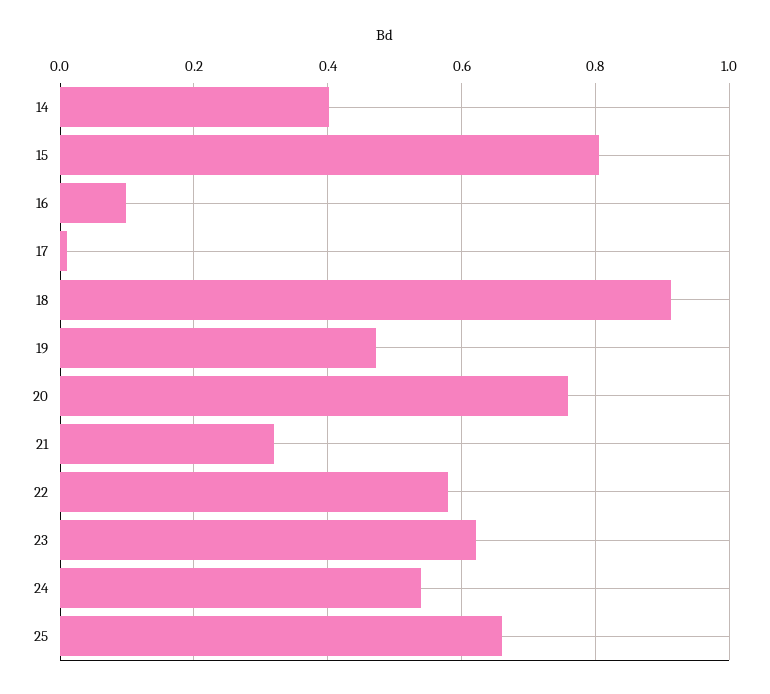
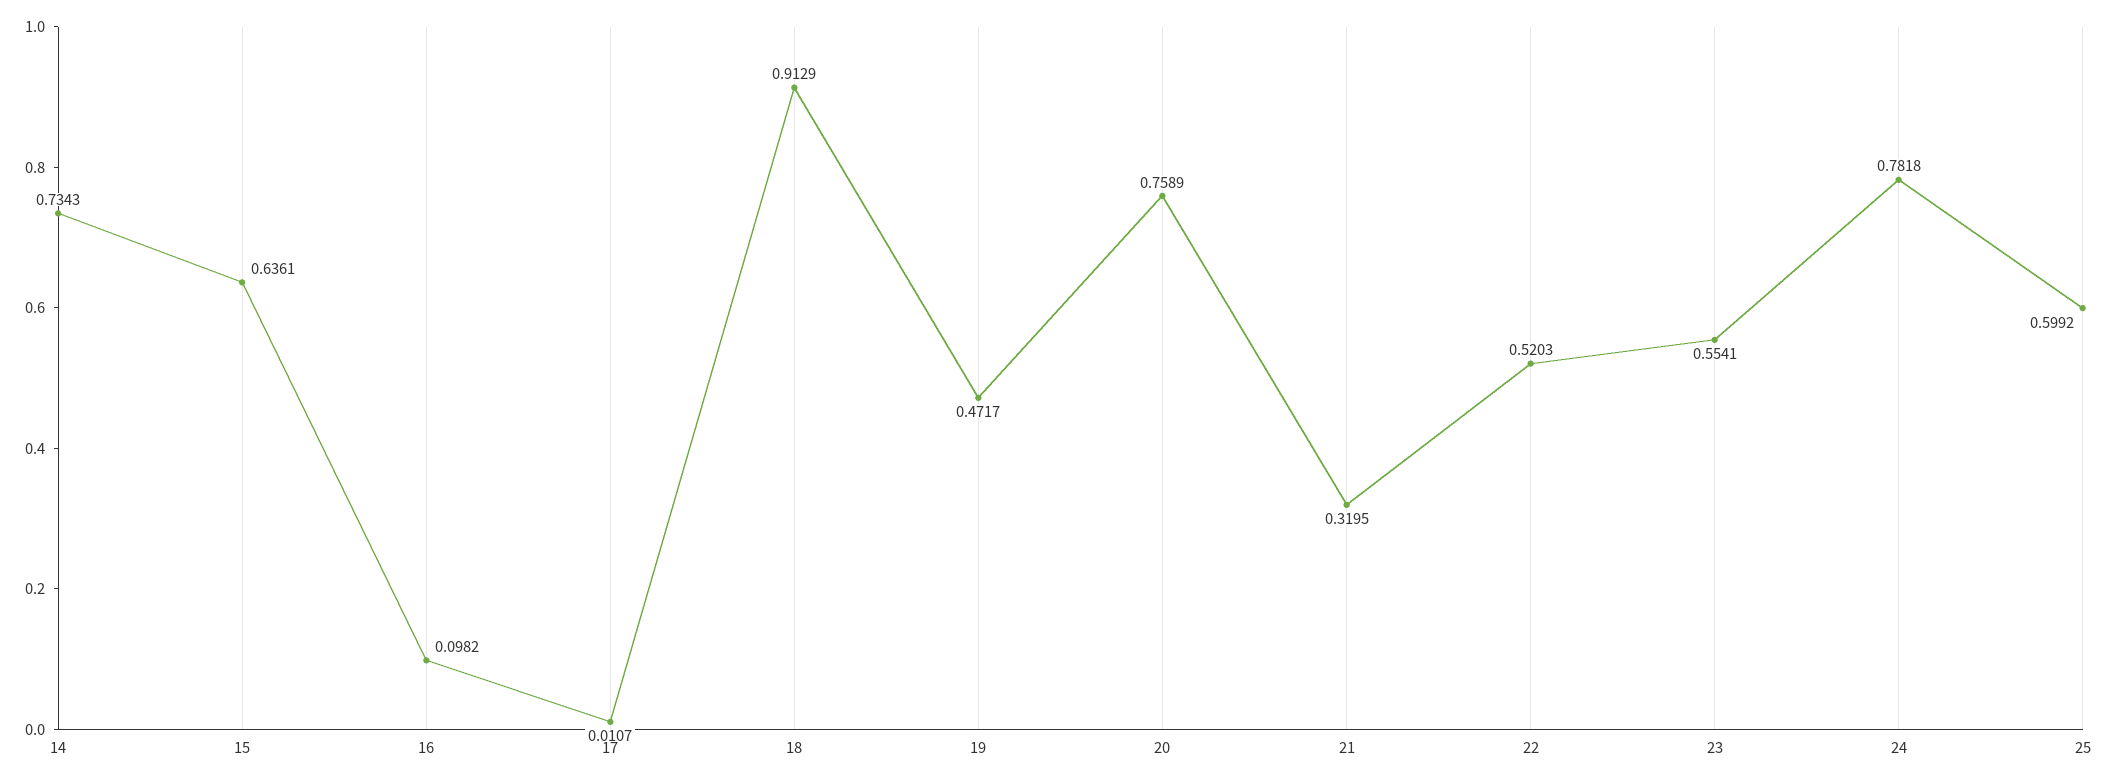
14: 0.4 -> 0.7343
15: 0.8 -> 0.6361
22: 0.58 -> 0.5203
23: 0.62 -> 0.5541
24: 0.54 -> 0.7818
25: 0.66 -> 0.5992

